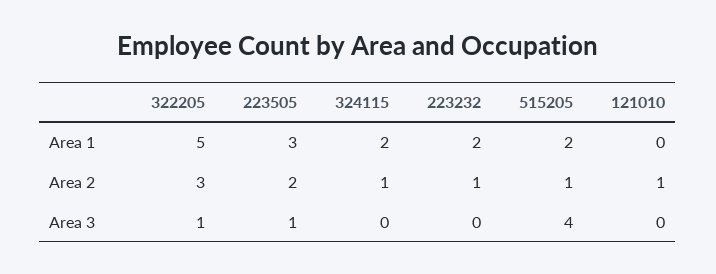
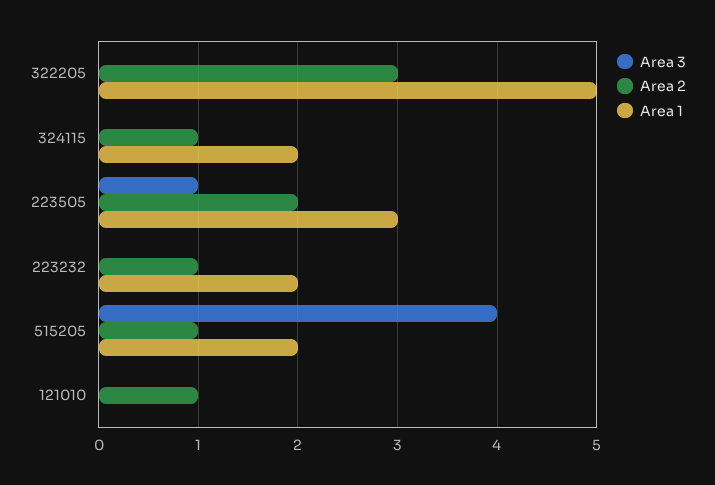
Area 3, 322205: 1 -> 0

